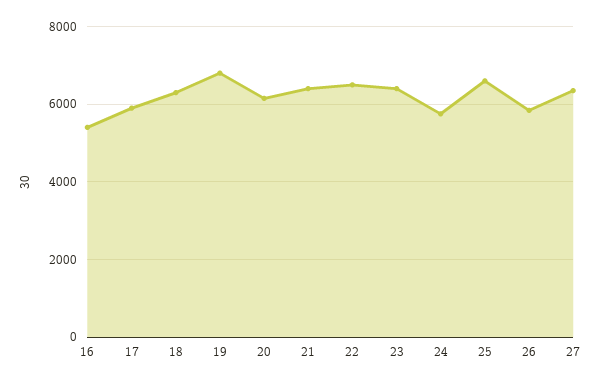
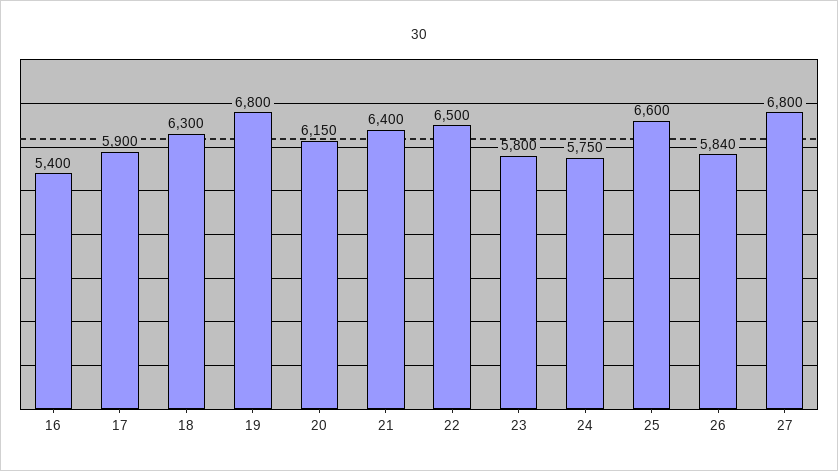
23: 6400 -> 5800
27: 6400 -> 6800

